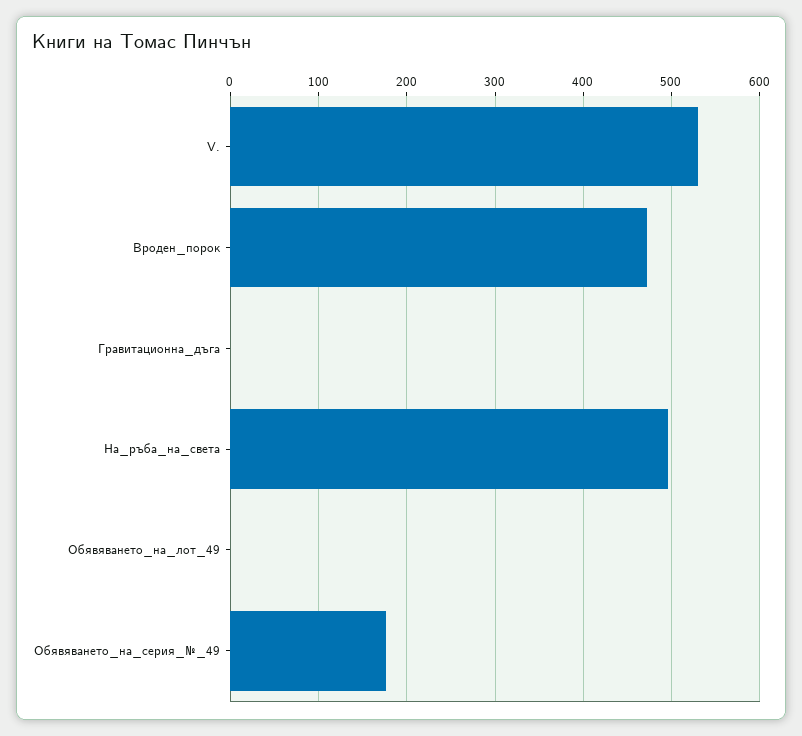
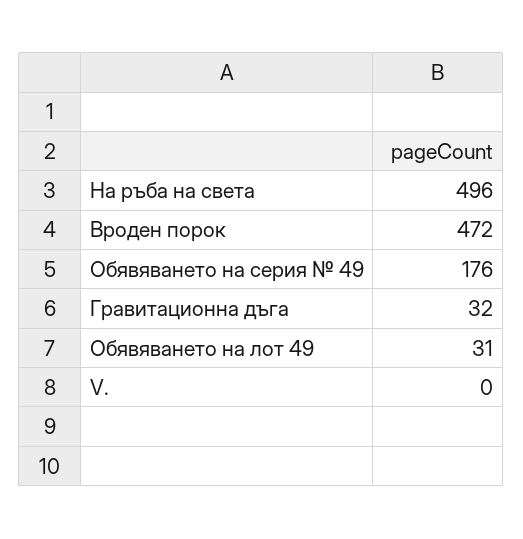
V.: 530 -> 0
Гравитационна_дъга: 0 -> 32
Обявяването_на_лот_49: 0 -> 31

